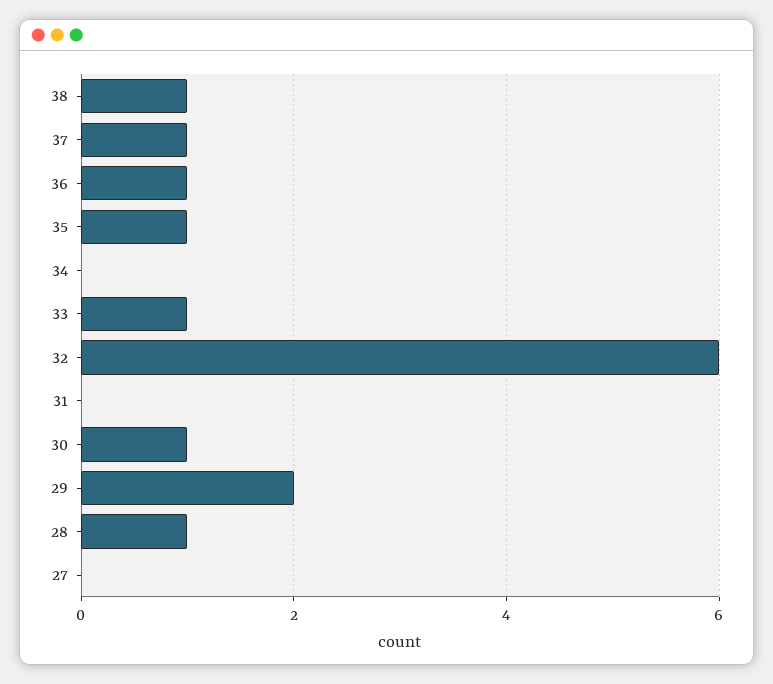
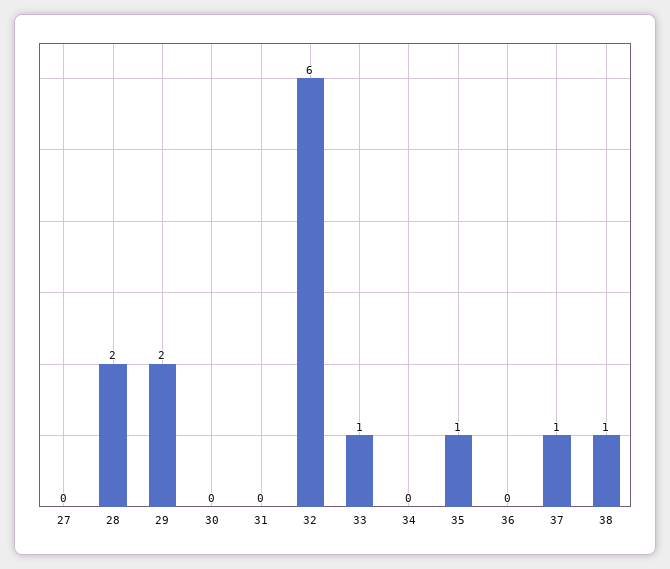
36: 1 -> 0
30: 1 -> 0
28: 1 -> 2

